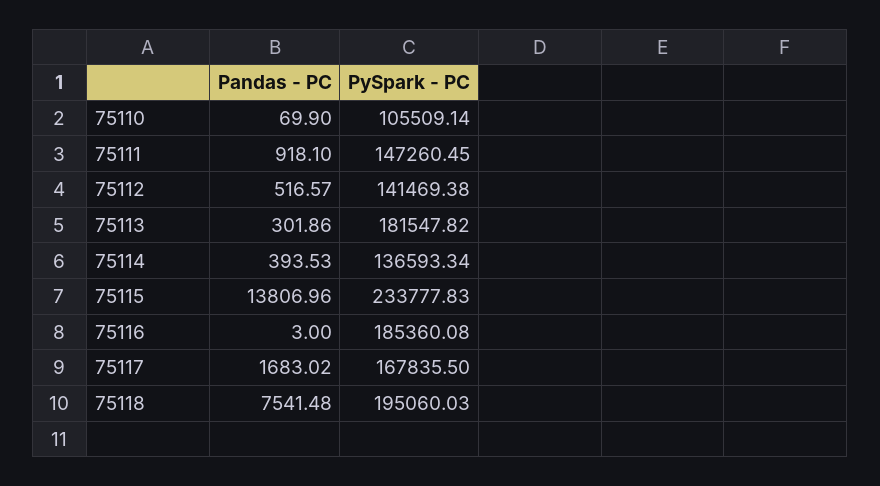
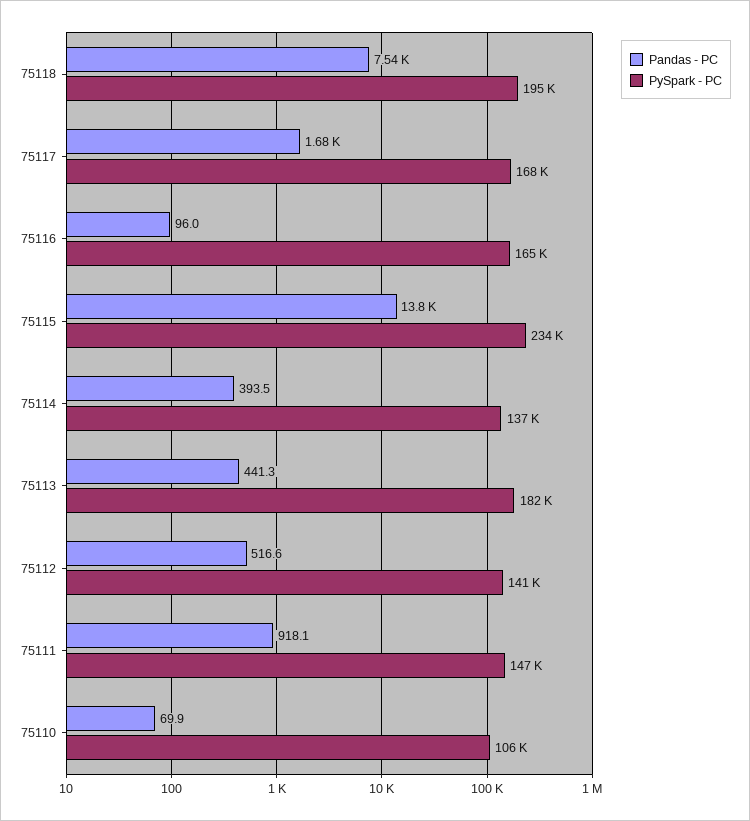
Pandas - PC, 75113: 301.86 -> 441.3
Pandas - PC, 75116: 3 -> 96
PySpark - PC, 75116: 185360.08 -> 165000

